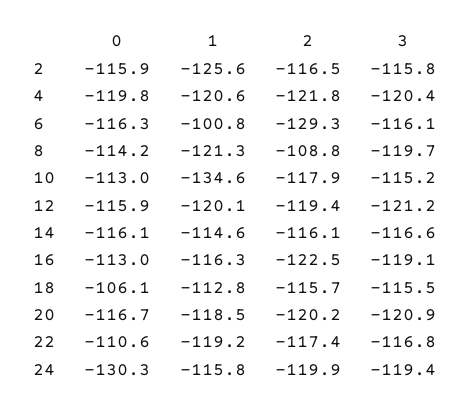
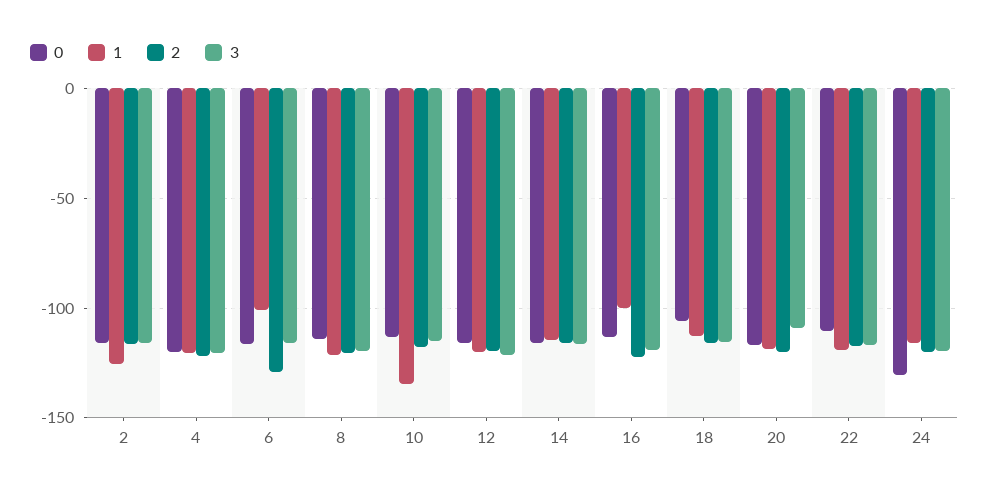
2, 8: -108.8 -> -120
1, 16: -116.3 -> -100
3, 20: -120.9 -> -110

